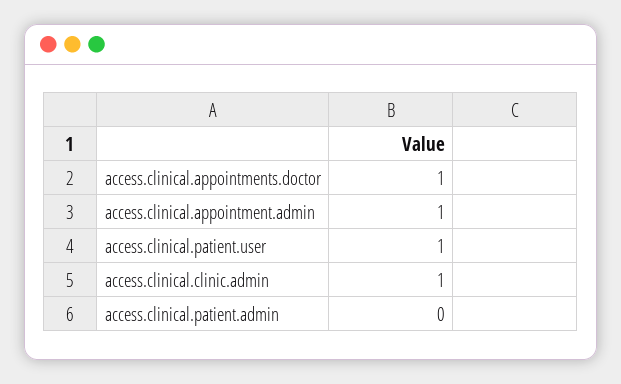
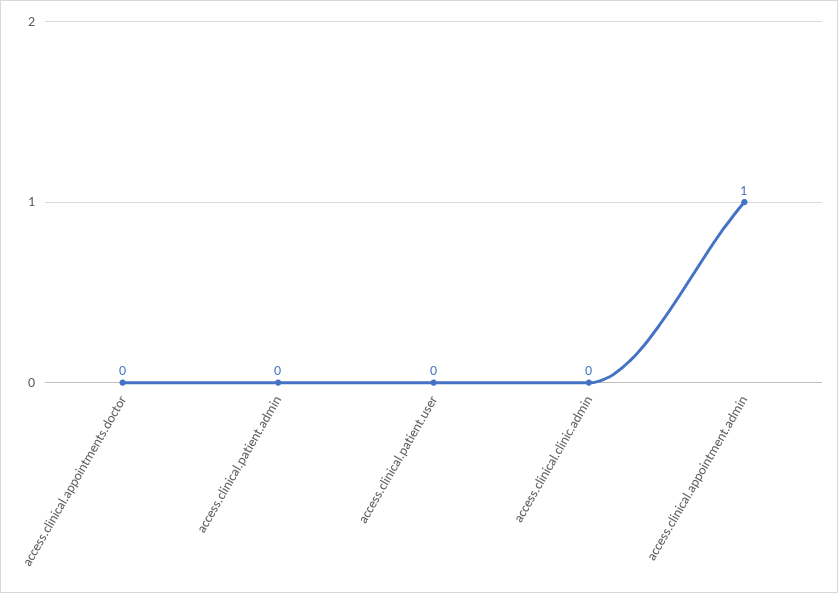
access.clinical.appointments.doctor: 1 -> 0
access.clinical.patient.user: 1 -> 0
access.clinical.clinic.admin: 1 -> 0

